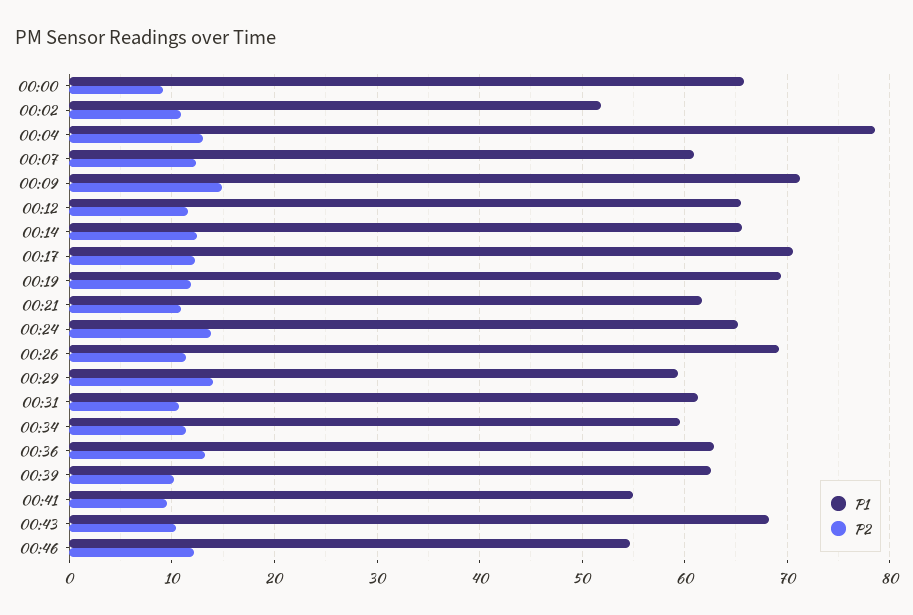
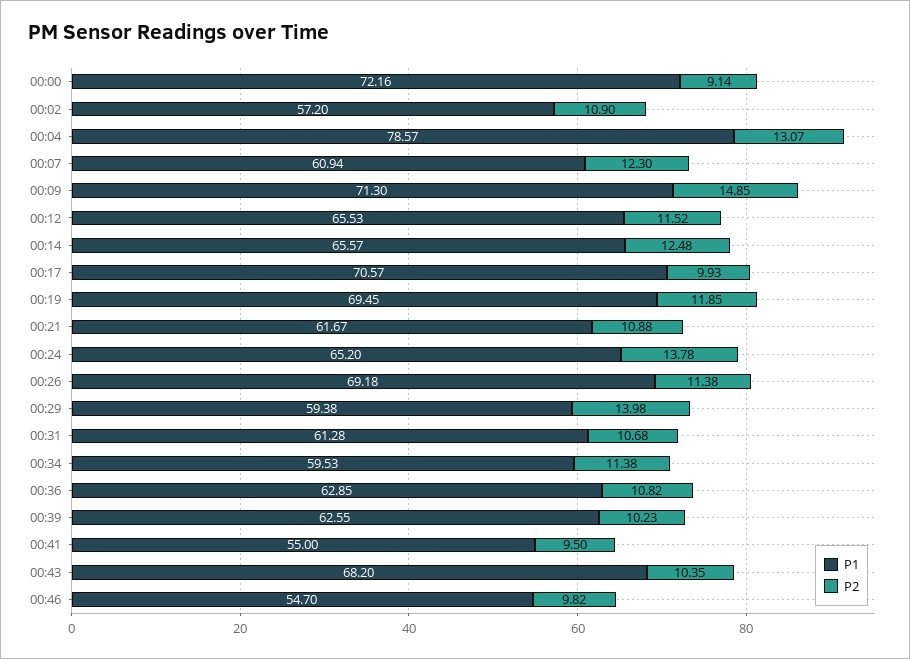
P1, 00:00: 66 -> 72.16
P1, 00:02: 52 -> 57.2
P2, 00:17: 12 -> 9.93
P2, 00:36: 13 -> 10.82
P2, 00:46: 12 -> 9.82

